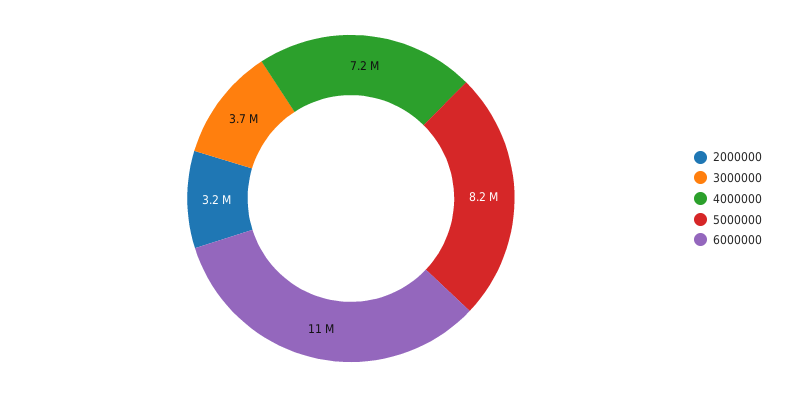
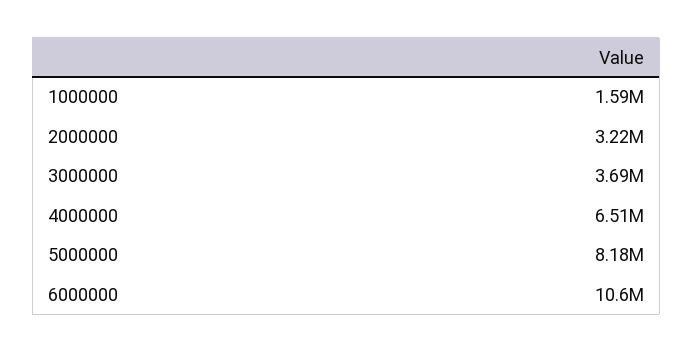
4000000: 7200000 -> 6510000
1000000: none -> 1590000

